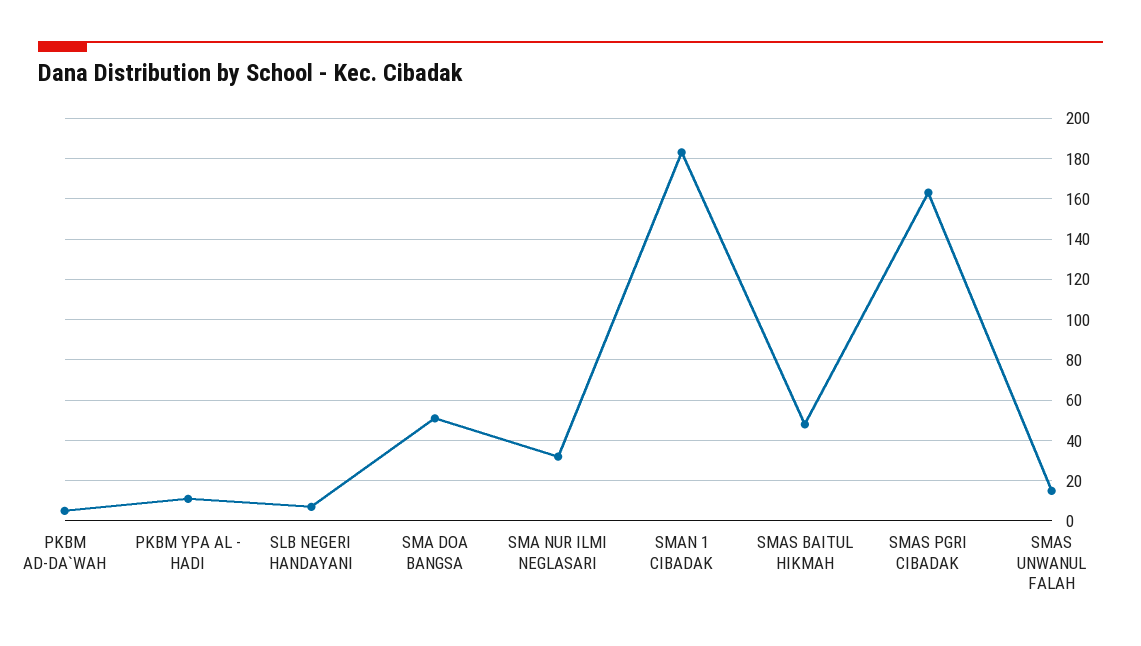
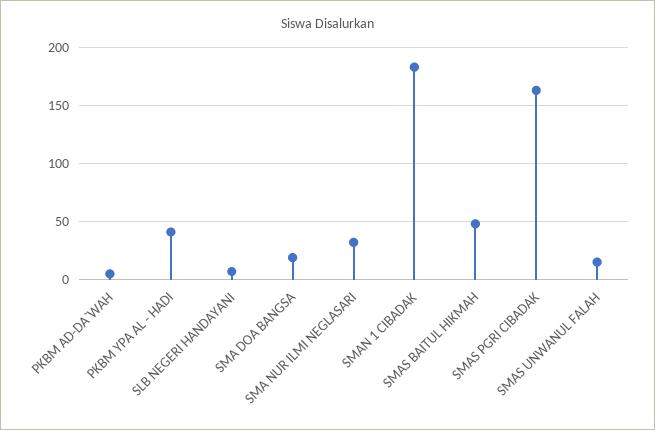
PKBM YPA AL - HADI: 10 -> 40
SMA DOA BANGSA: 50 -> 20

